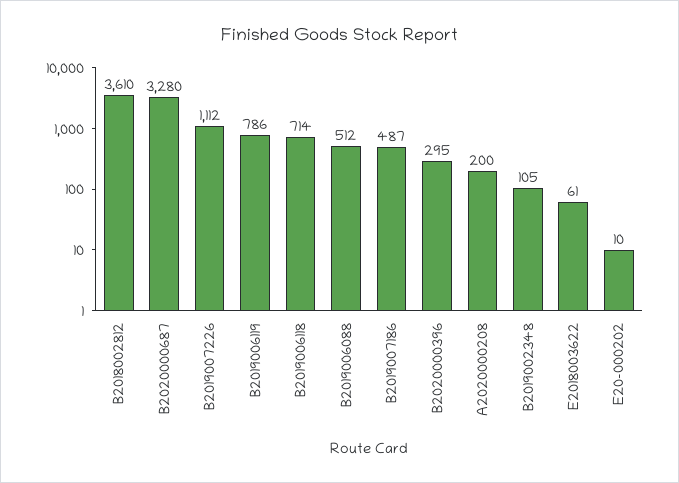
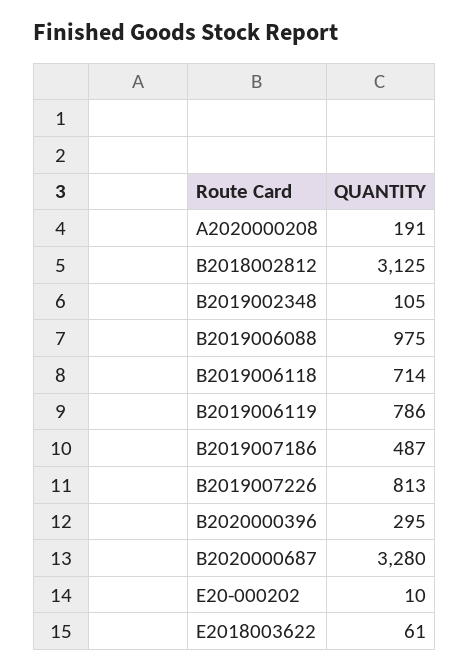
B2018002812: 3610 -> 3125
B2019007226: 1112 -> 813
B2019006088: 512 -> 975
A2020000208: 200 -> 191

